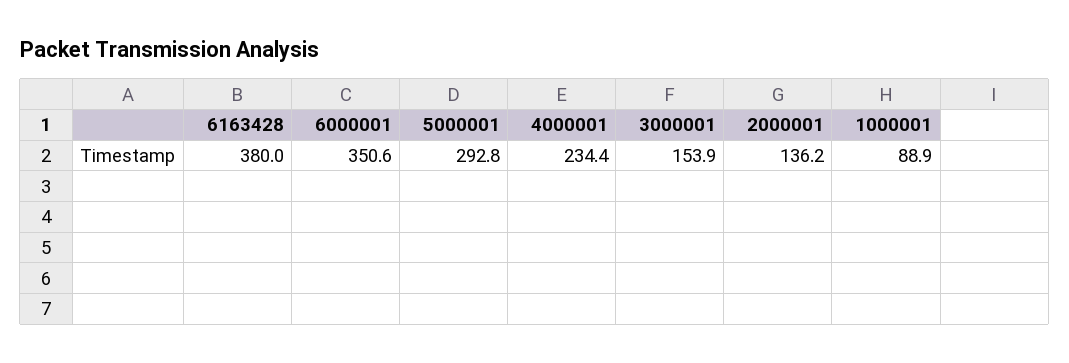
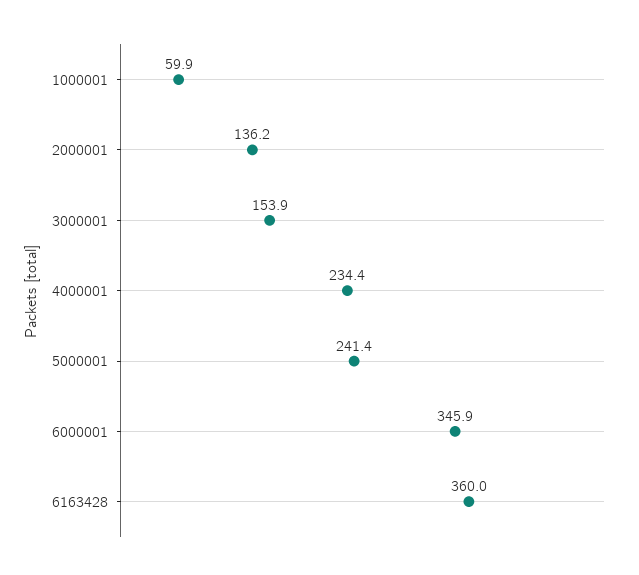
6163428: 380 -> 360
6000001: 350.6 -> 345.9
5000001: 292.8 -> 241.4
1000001: 88.9 -> 59.9

